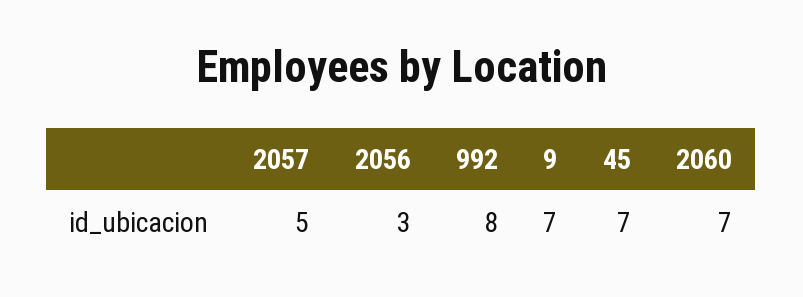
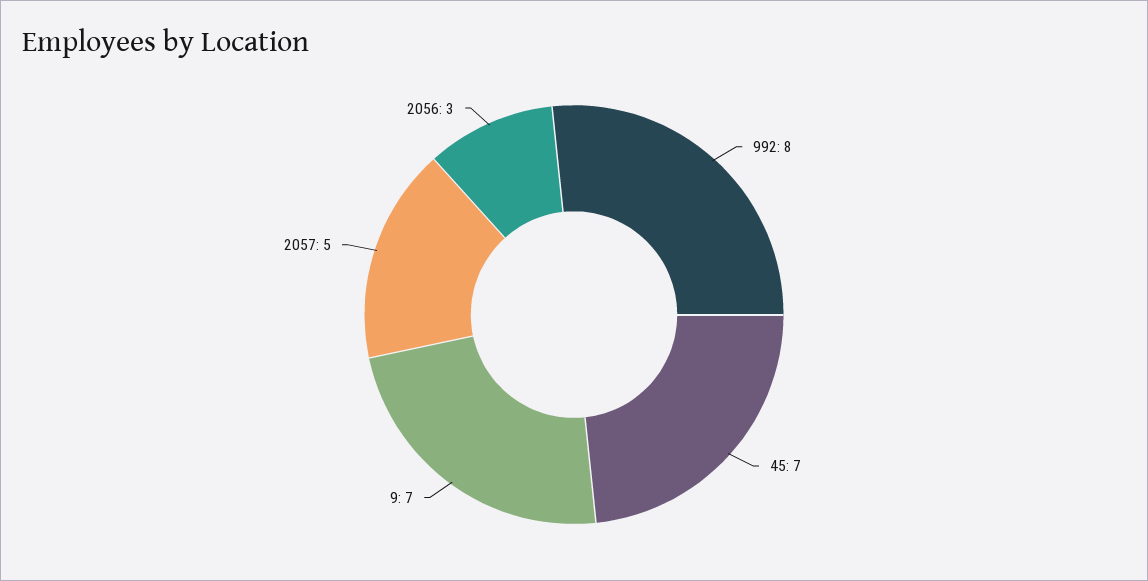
2060: 7 -> none

